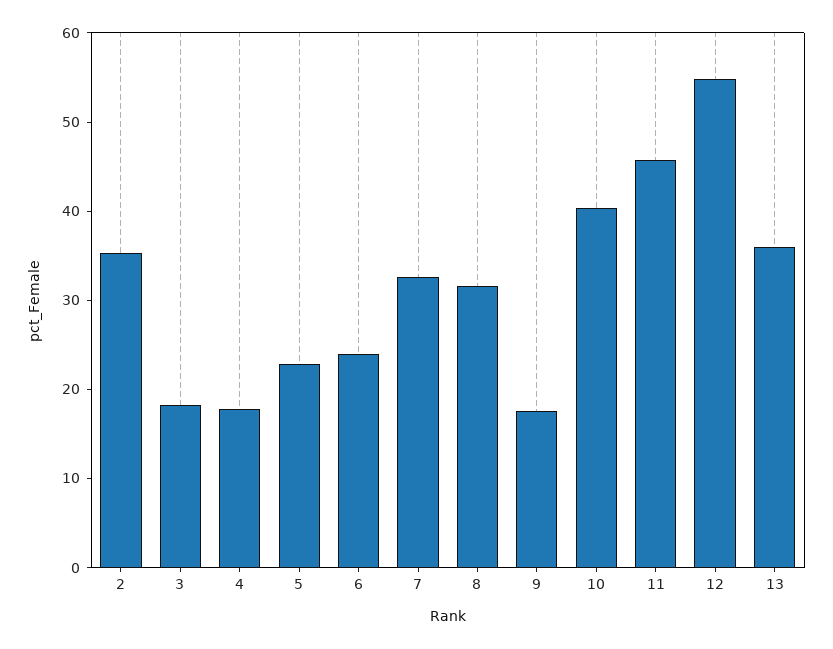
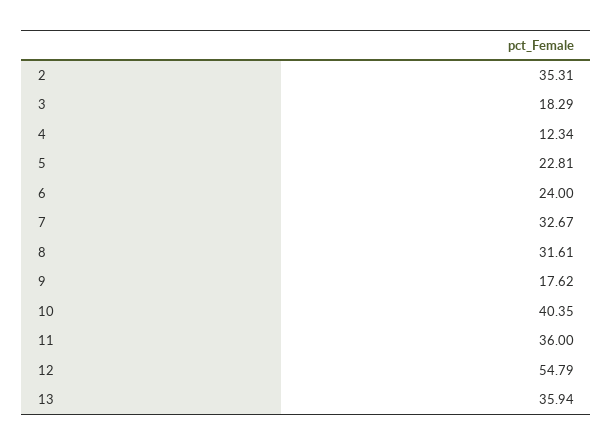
4: 18 -> 12.34
11: 46 -> 36

